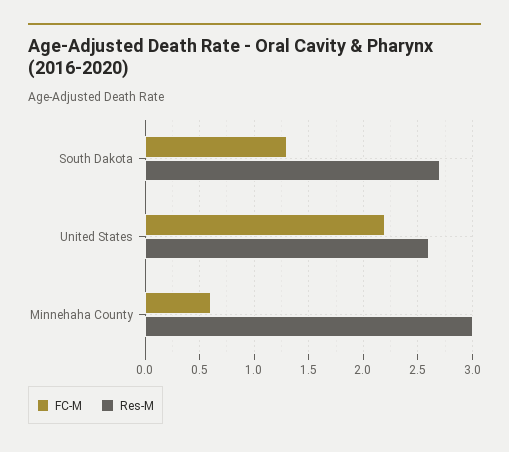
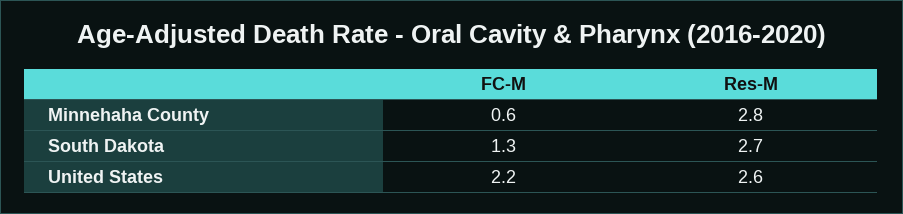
Res-M, Minnehaha County: 3 -> 2.8

